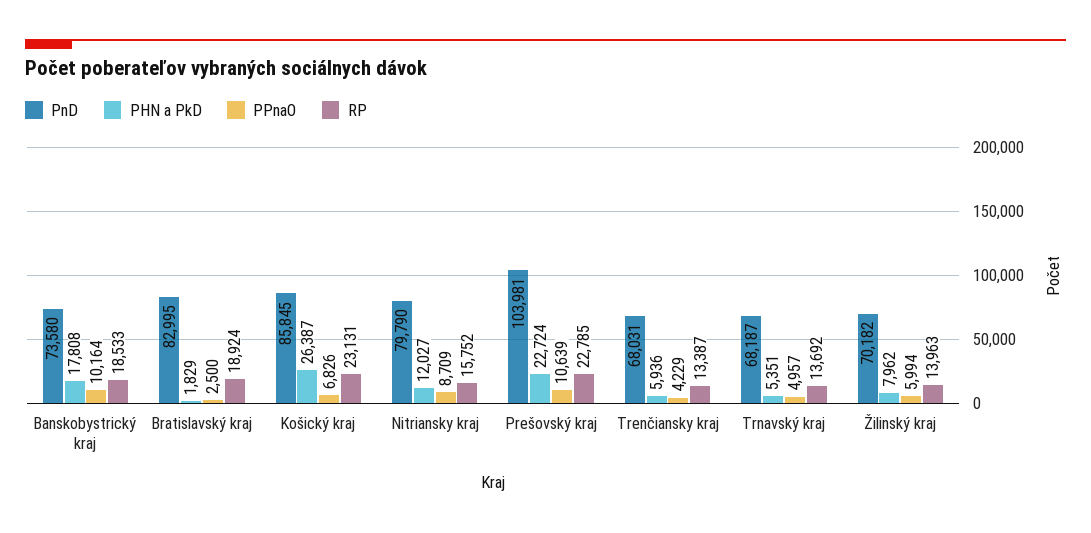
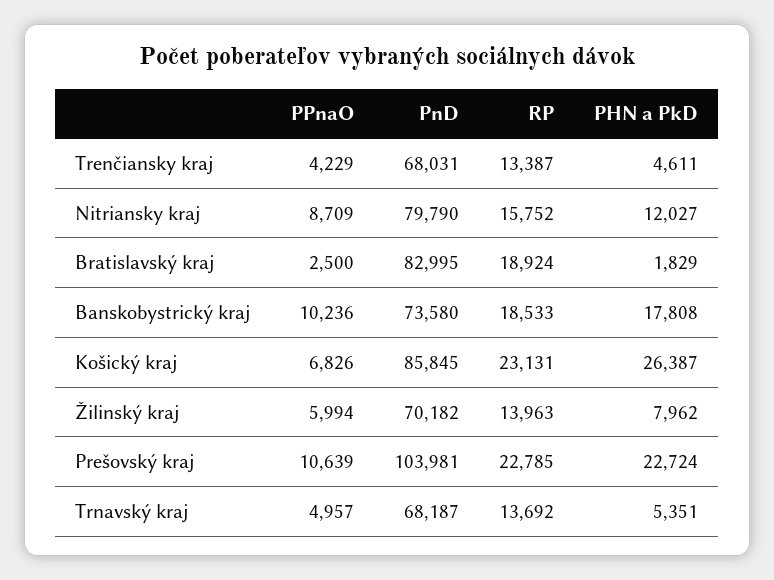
PPnaO, Banskobystrický kraj: 10164 -> 10236
PHN a PkD, Trenčiansky kraj: 5936 -> 4611

